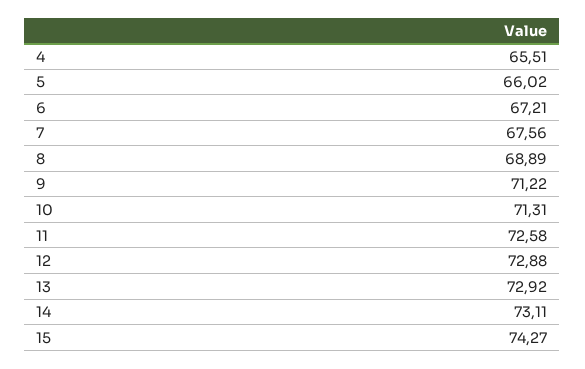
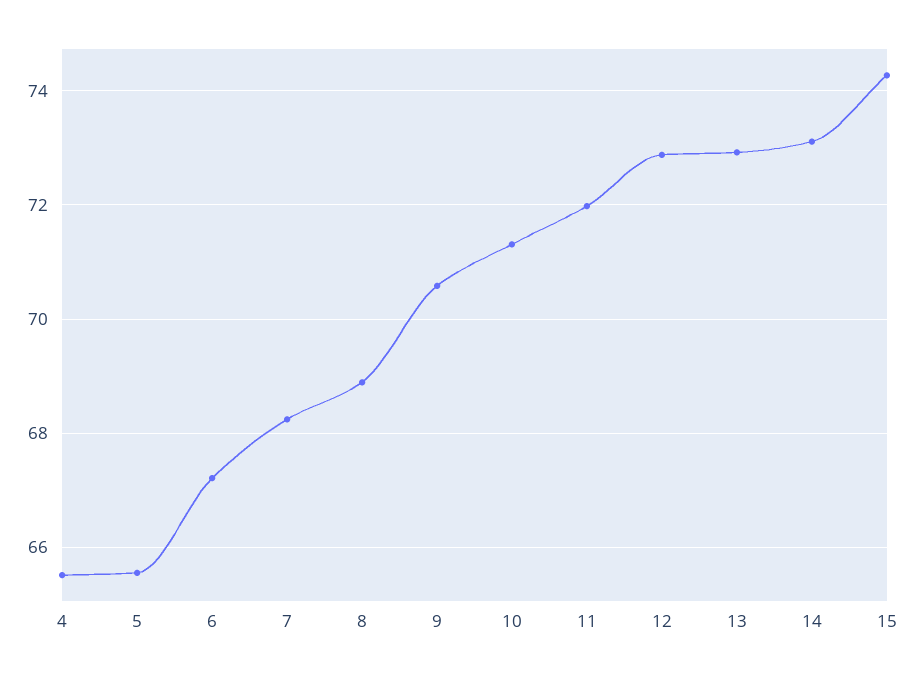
5: 66.02 -> 65.6
7: 67.56 -> 68.2
9: 71.22 -> 70.6
11: 72.58 -> 72

